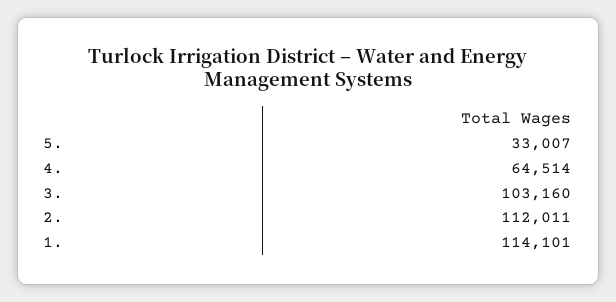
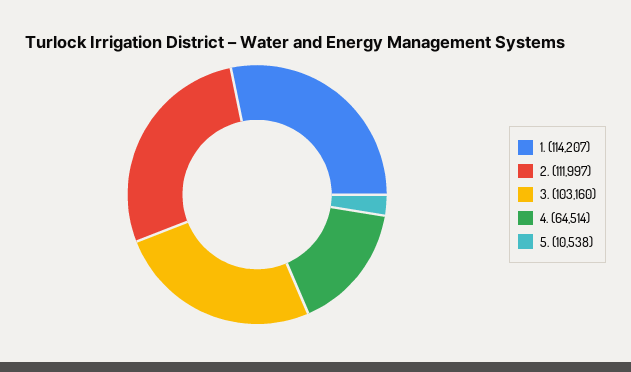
5.: 33007 -> 10538
2.: 112011 -> 111997
1.: 114101 -> 114207

